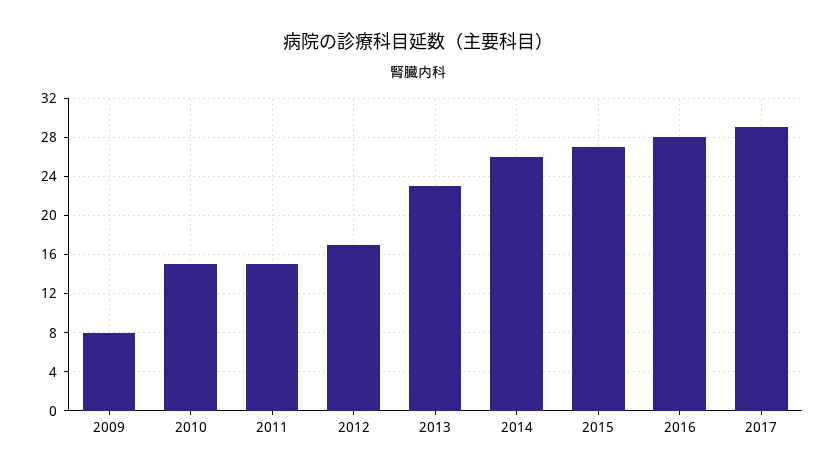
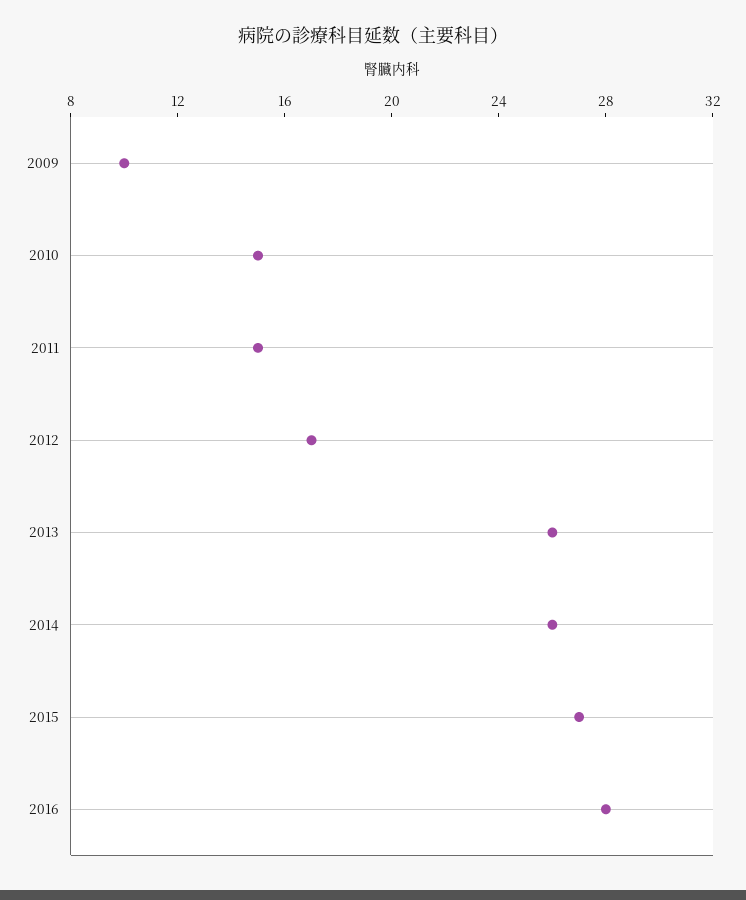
2009: 8 -> 10
2013: 23 -> 26
2017: 29 -> none

